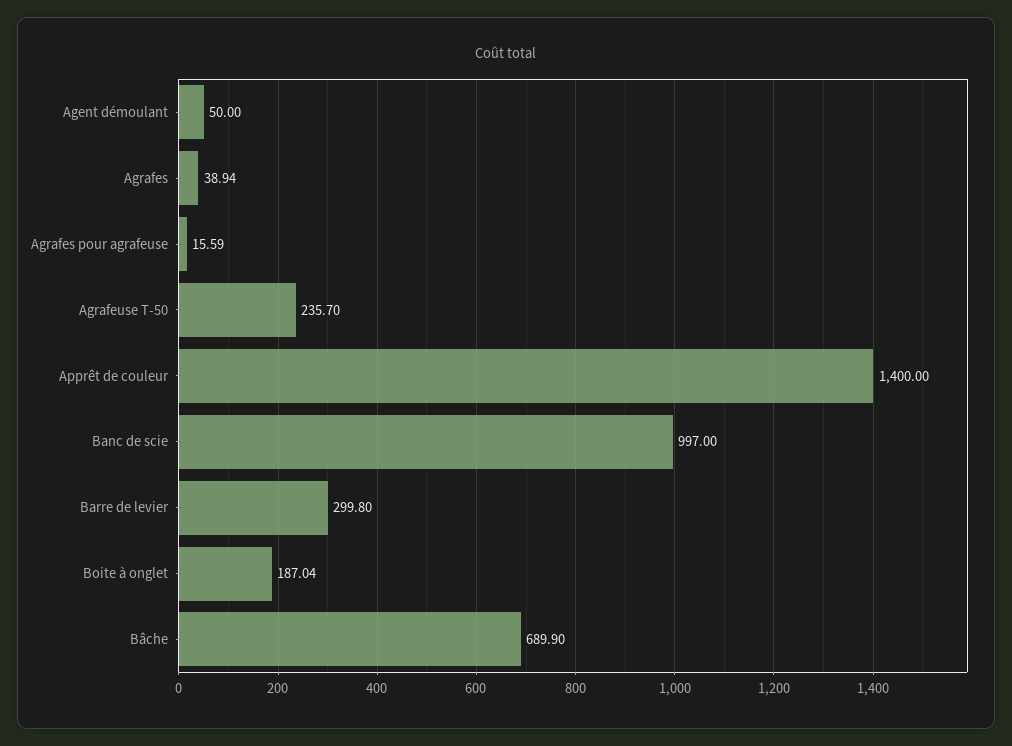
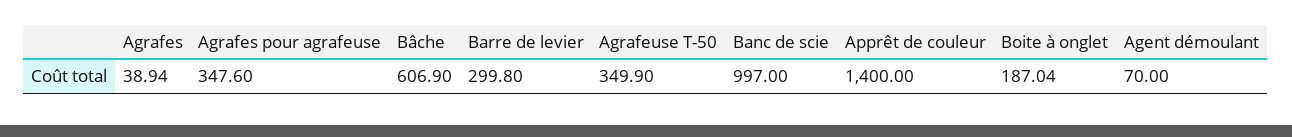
Agent démoulant: 50 -> 70
Agrafes pour agrafeuse: 15.59 -> 347.6
Agrafeuse T-50: 235.7 -> 349.9
Bâche: 689.9 -> 606.9

